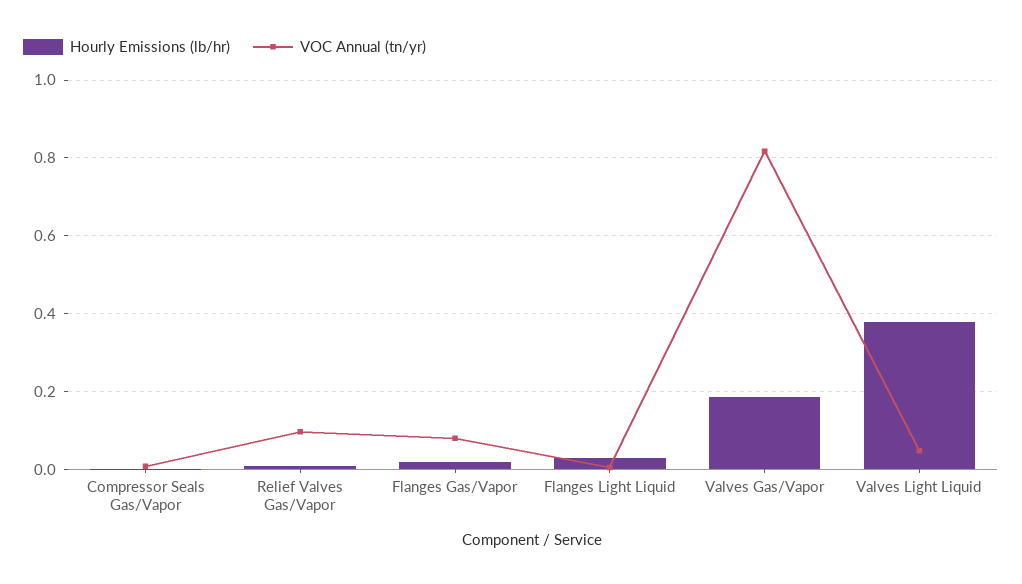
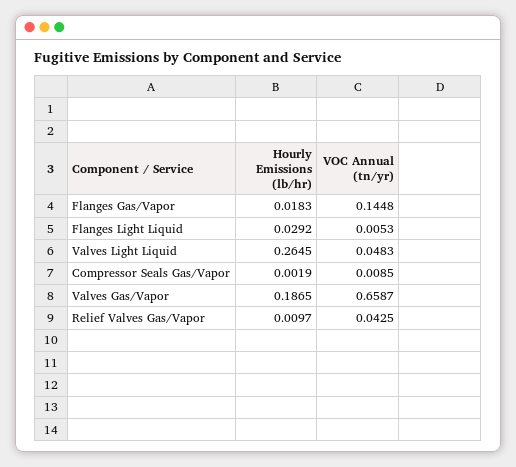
VOC Annual (tn/yr), Relief Valves Gas/Vapor: 0.1 -> 0.0425
VOC Annual (tn/yr), Flanges Gas/Vapor: 0.08 -> 0.1448
VOC Annual (tn/yr), Valves Gas/Vapor: 0.82 -> 0.6587
Hourly Emissions (lb/hr), Valves Light Liquid: 0.38 -> 0.2645

